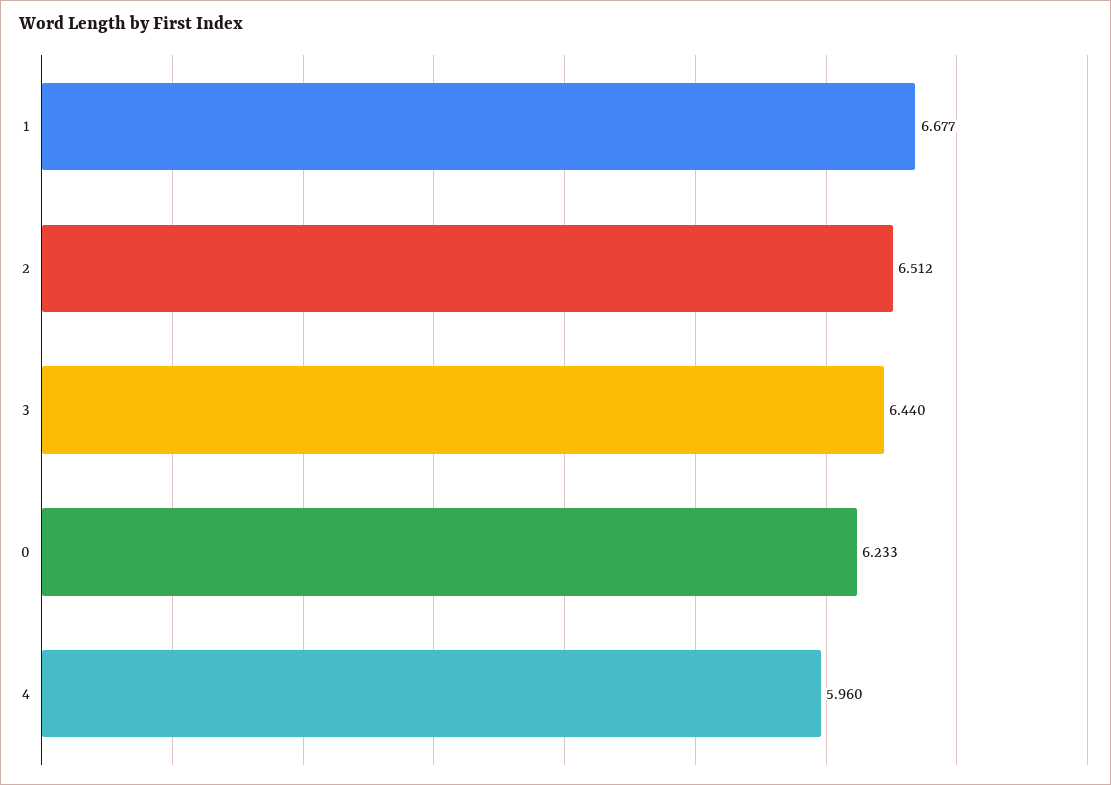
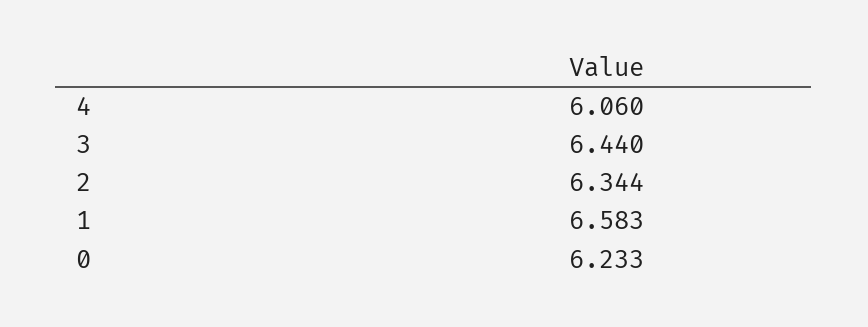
1: 6.677 -> 6.583
2: 6.512 -> 6.344
4: 5.96 -> 6.06

